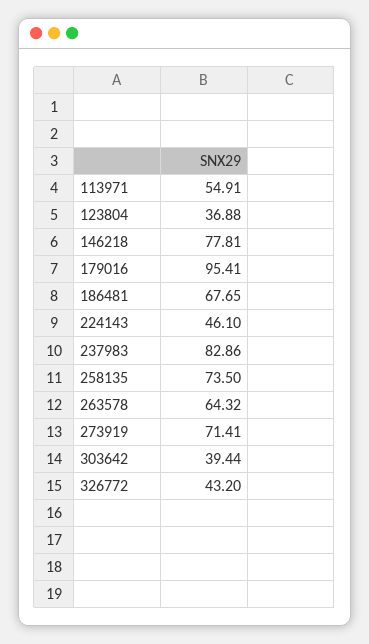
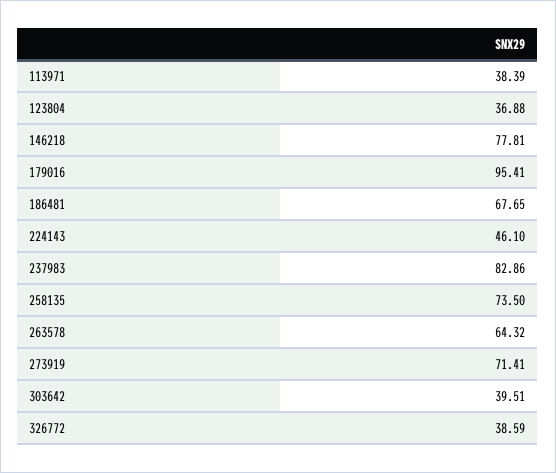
113971: 54.91 -> 38.39
303642: 39.44 -> 39.51
326772: 43.2 -> 38.59

